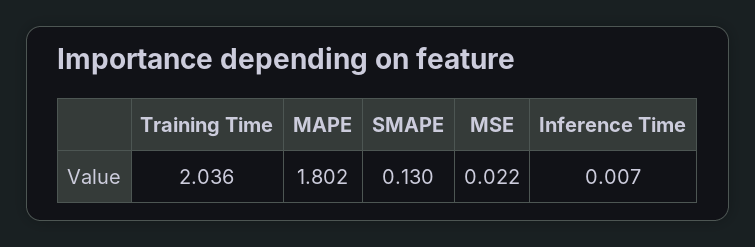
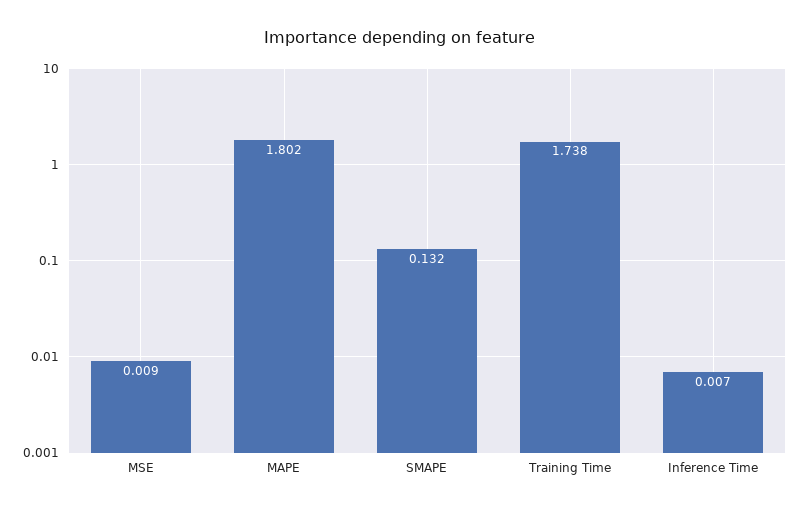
Training Time: 2.036 -> 1.738
SMAPE: 0.13 -> 0.132
MSE: 0.022 -> 0.009

